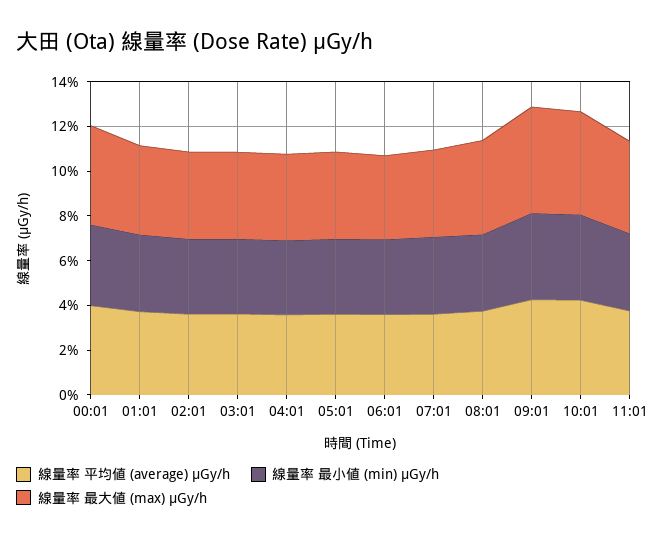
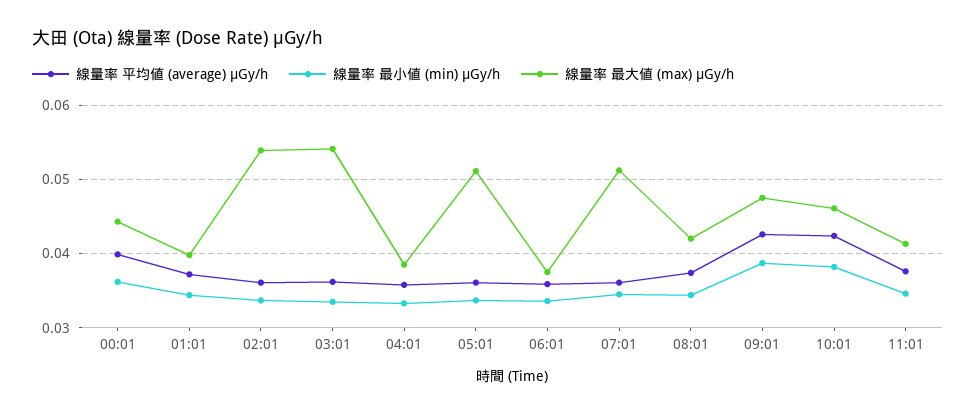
線量率 最大値 (max) μGy/h, 02:01: 0.04 -> 0.054
線量率 最大値 (max) μGy/h, 03:01: 0.04 -> 0.054
線量率 最大値 (max) μGy/h, 05:01: 0.04 -> 0.051
線量率 最大値 (max) μGy/h, 07:01: 0.04 -> 0.051

